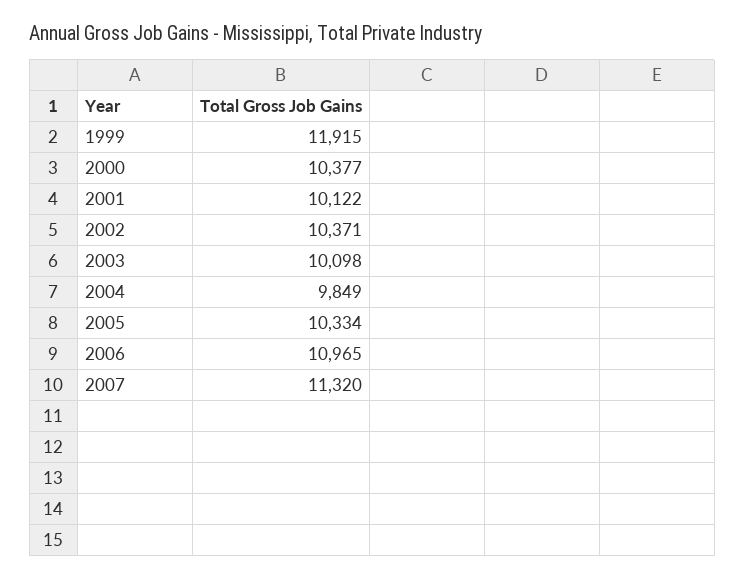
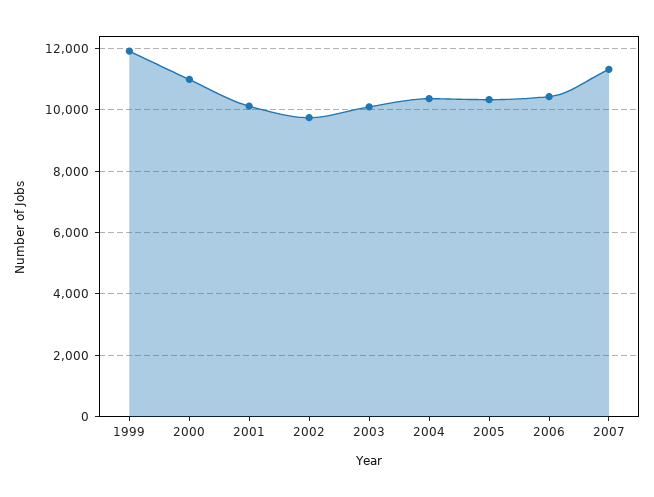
2000: 10377 -> 11000
2002: 10371 -> 9800
2004: 9849 -> 10400
2006: 10965 -> 10400

